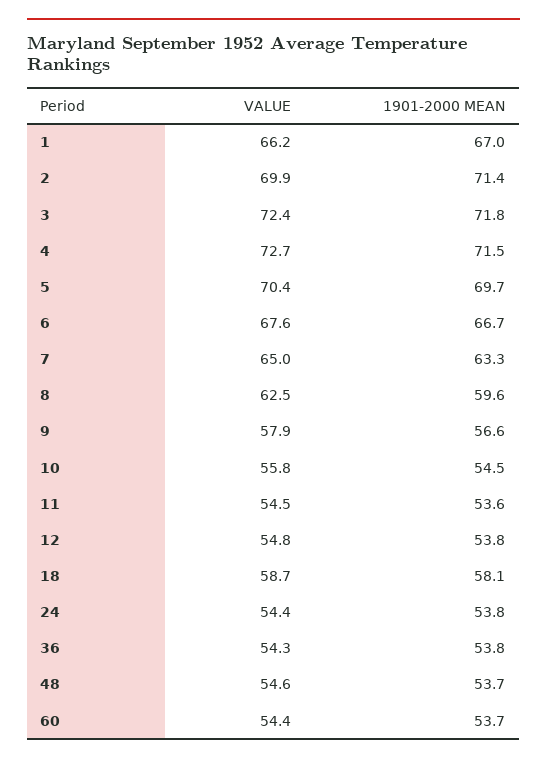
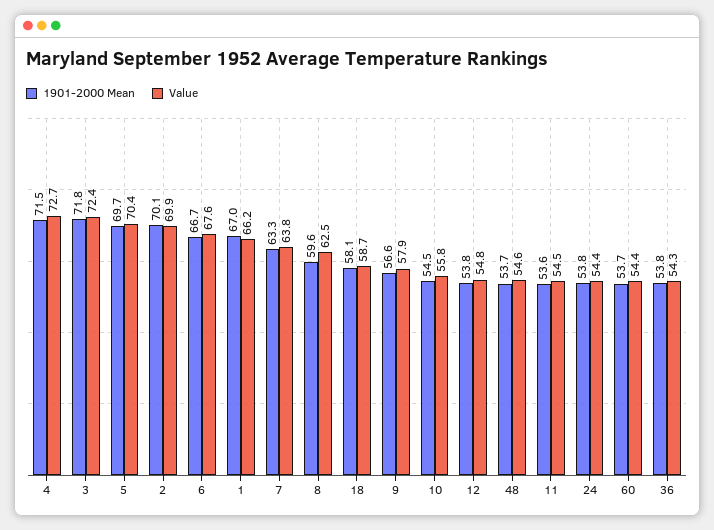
1901-2000 MEAN, 2: 71.4 -> 70.1
VALUE, 7: 65 -> 63.8

